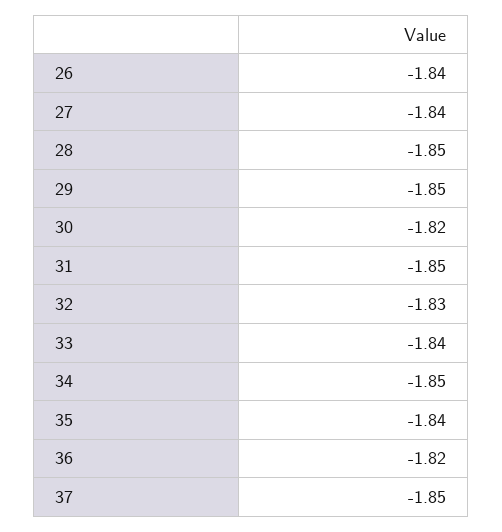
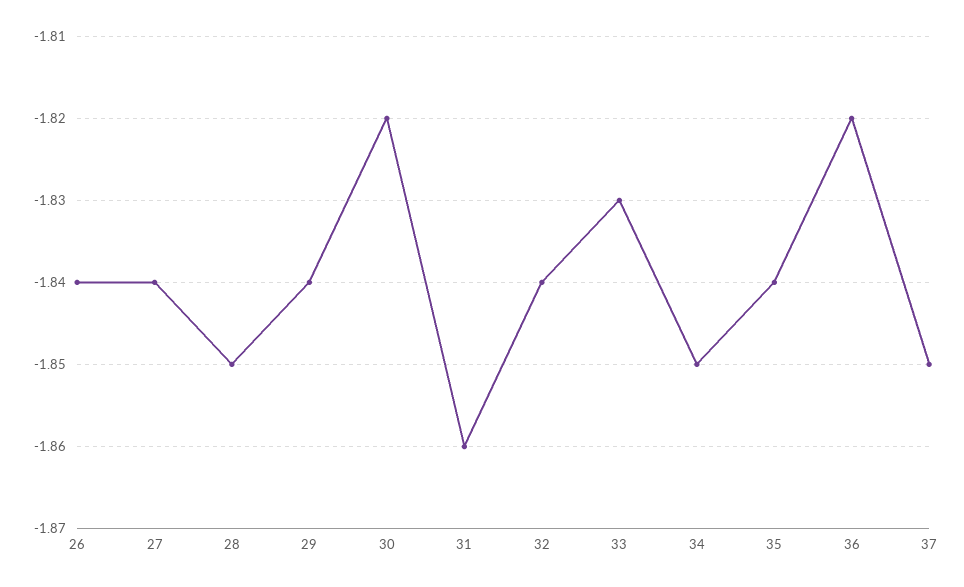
29: -1.85 -> -1.84
31: -1.85 -> -1.86
32: -1.83 -> -1.84
33: -1.84 -> -1.83

